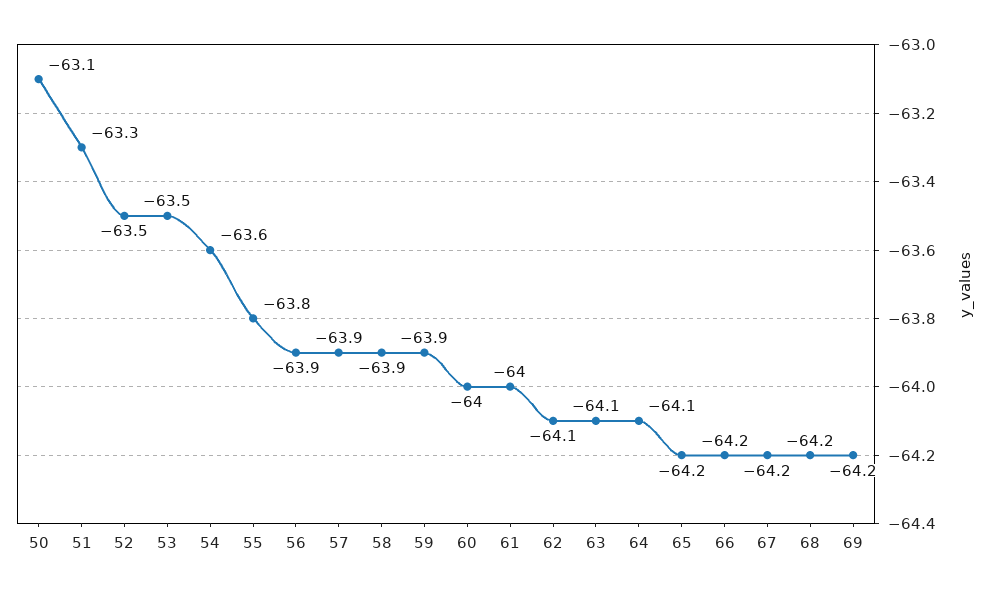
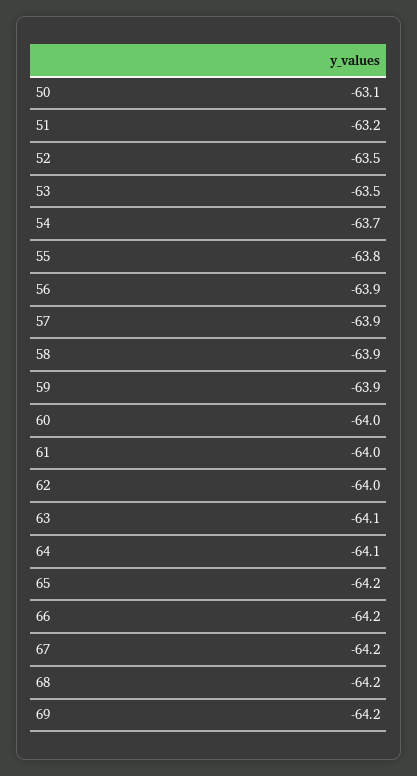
51: -63.3 -> -63.2
54: -63.6 -> -63.7
62: -64.1 -> -64

